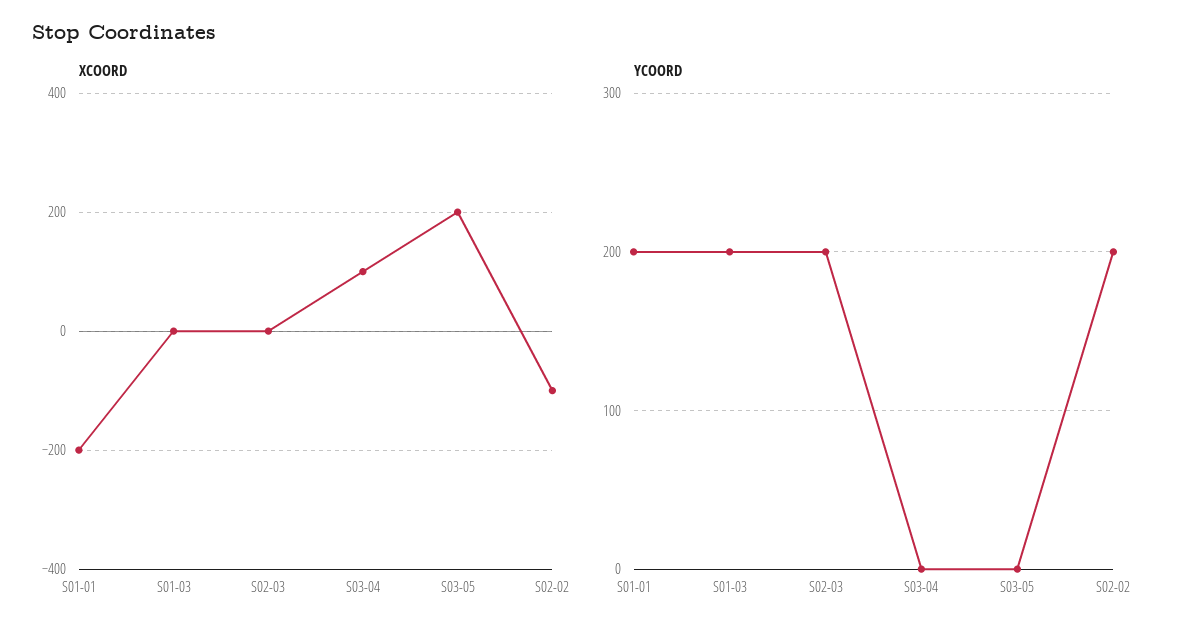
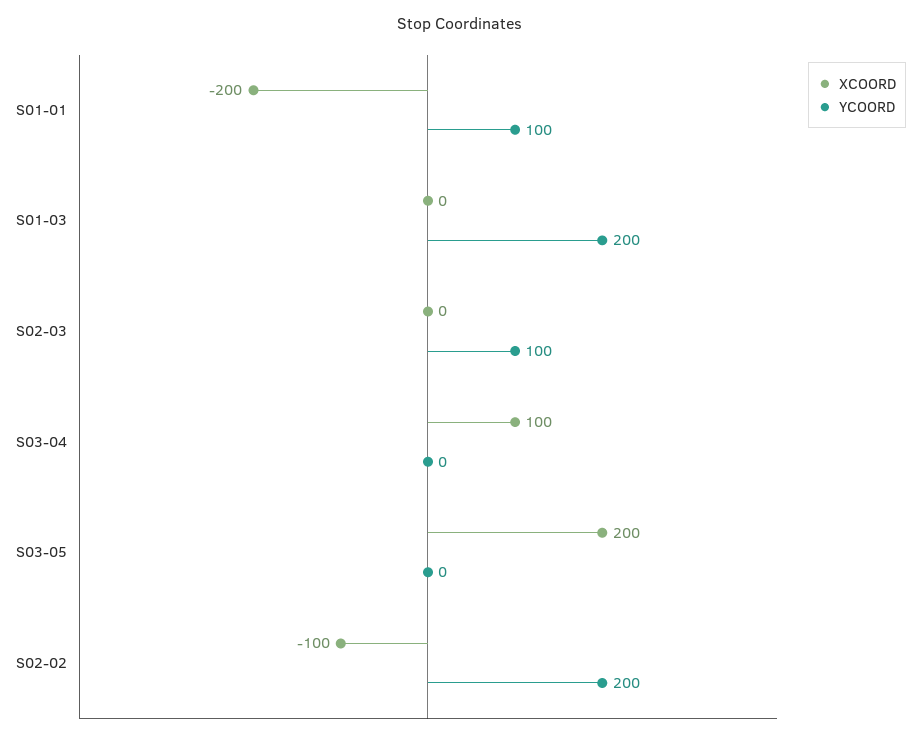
YCOORD, S01-01: 200 -> 100
YCOORD, S02-03: 200 -> 100

